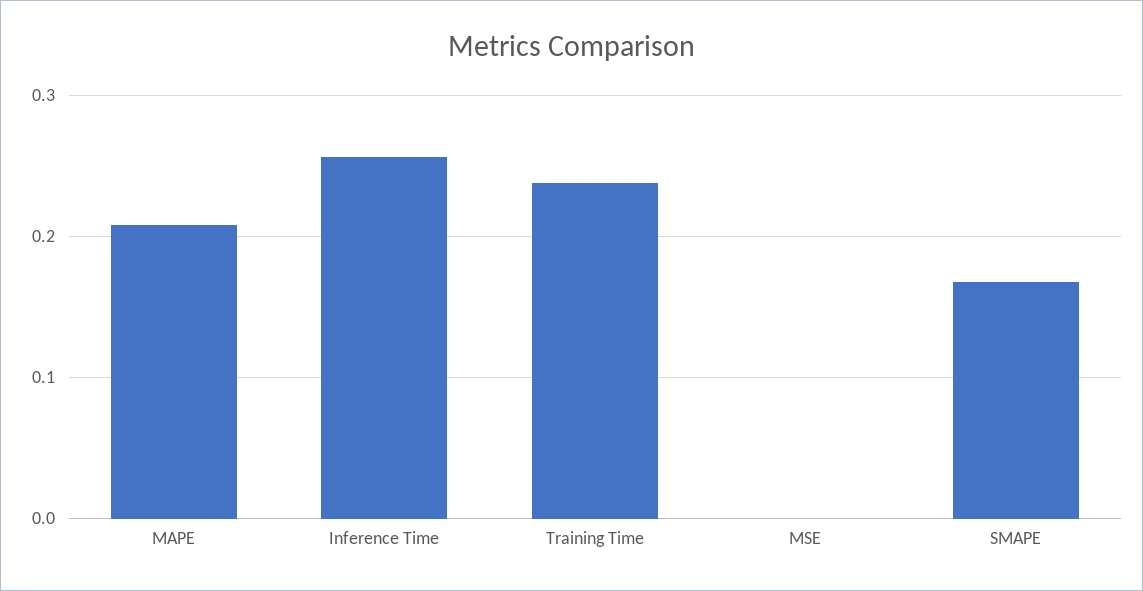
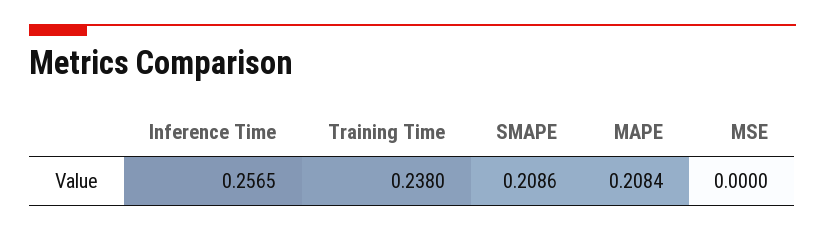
SMAPE: 0.17 -> 0.2086

